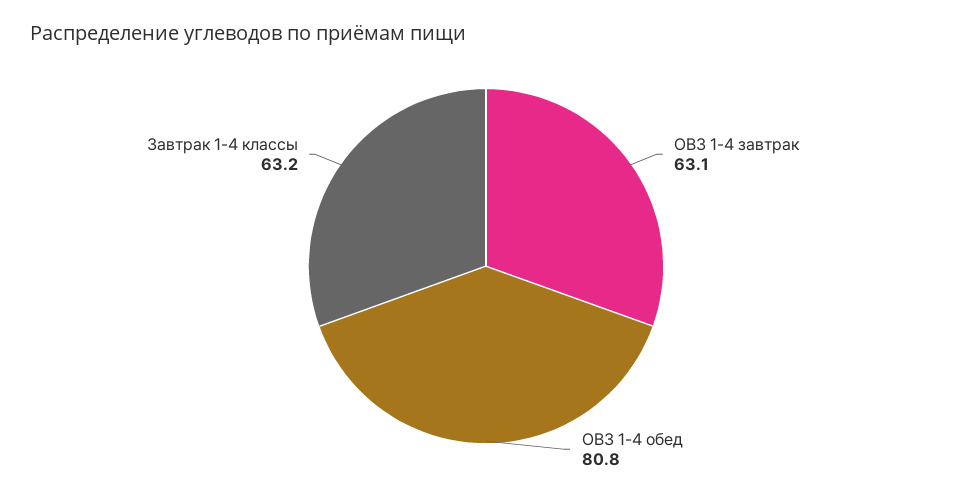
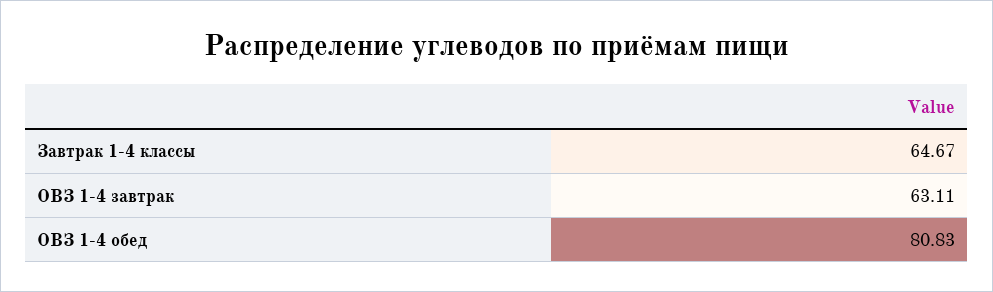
Завтрак 1-4 классы: 63.2 -> 64.67

